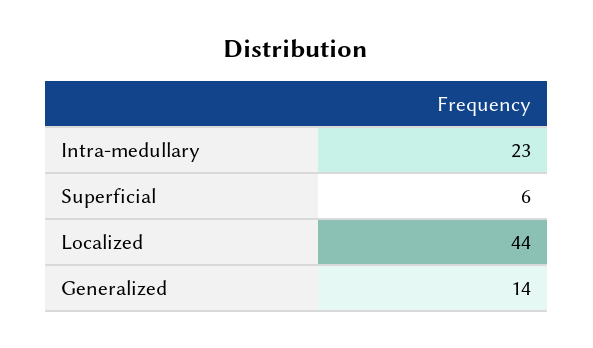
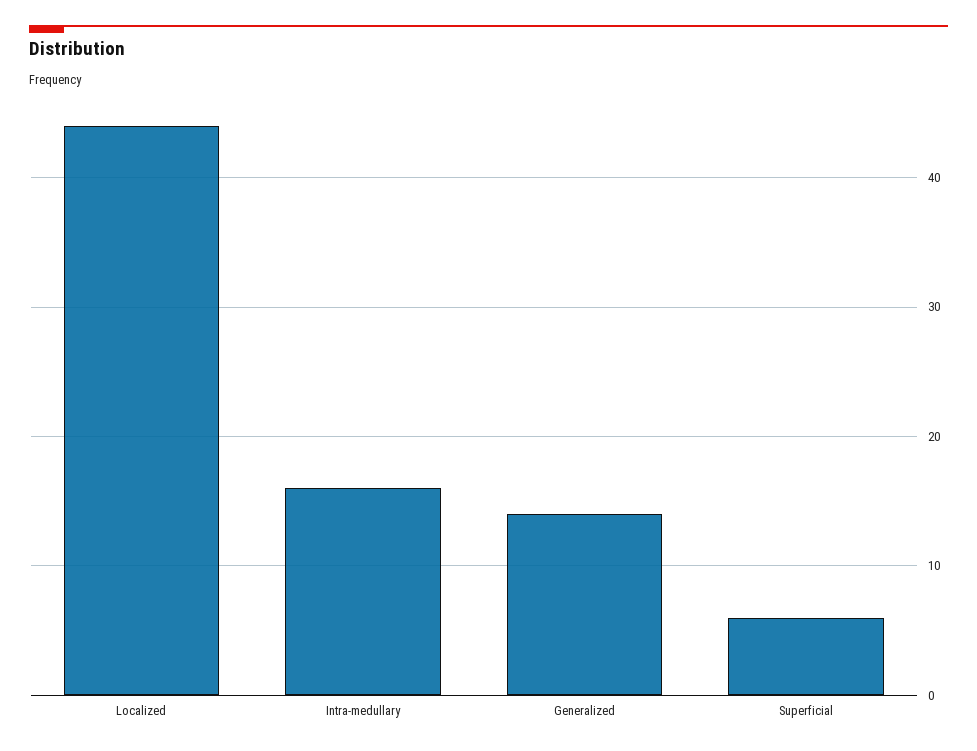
Intra-medullary: 23 -> 16

